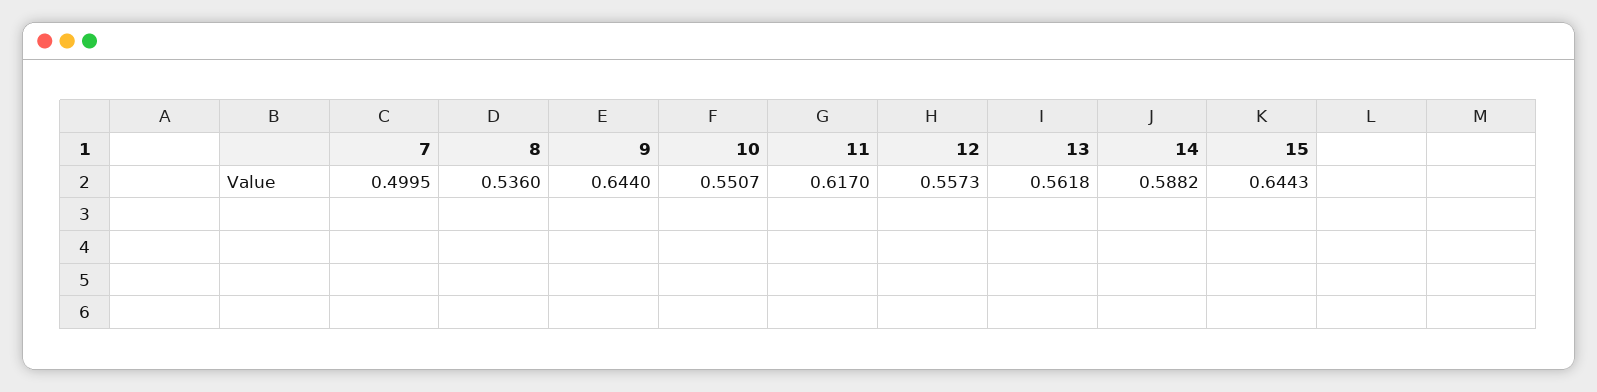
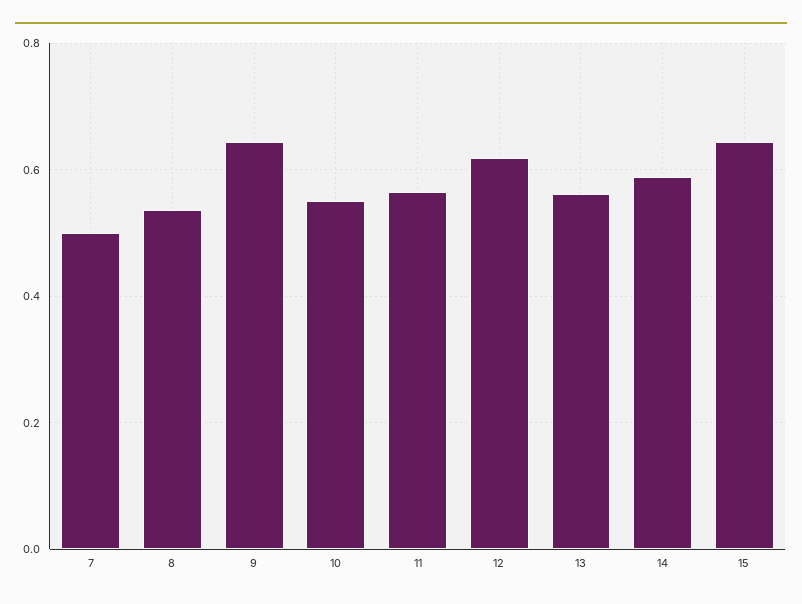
11: 0.617 -> 0.56
12: 0.5573 -> 0.62

